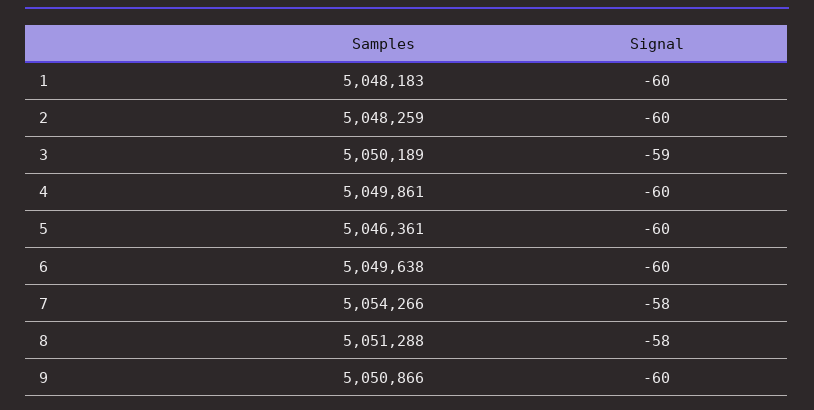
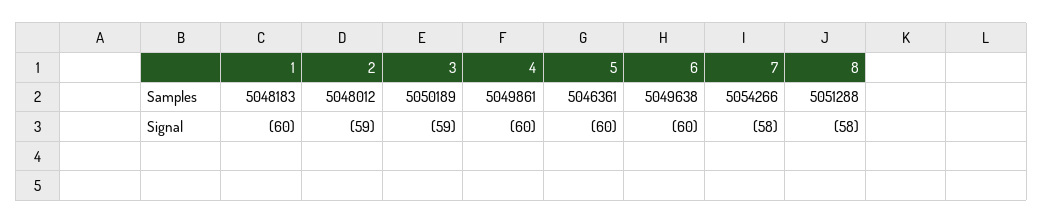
Samples, 2: 5048259 -> 5048012
Signal, 2: -60 -> -59
Samples, 9: 5050866 -> none
Signal, 9: -60 -> none

